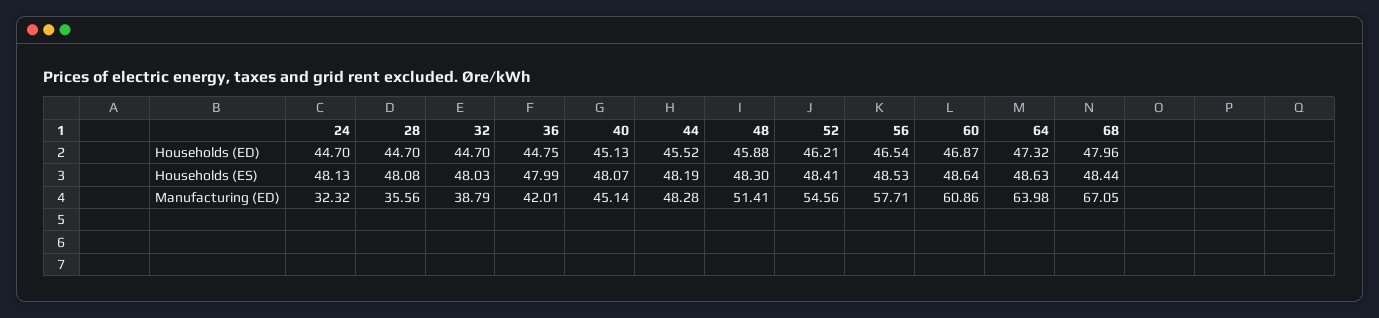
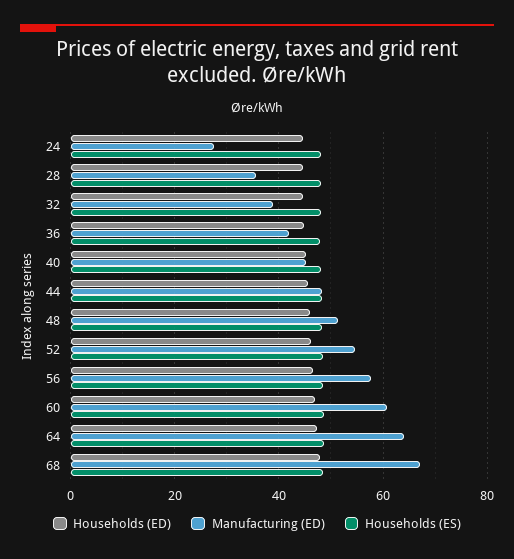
Manufacturing (ED), 24: 32.32 -> 28

